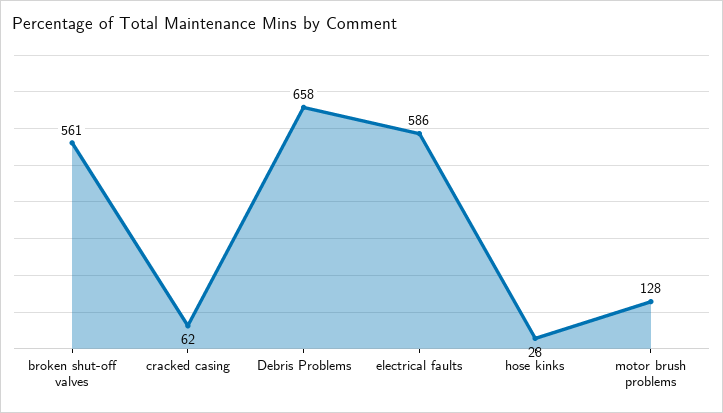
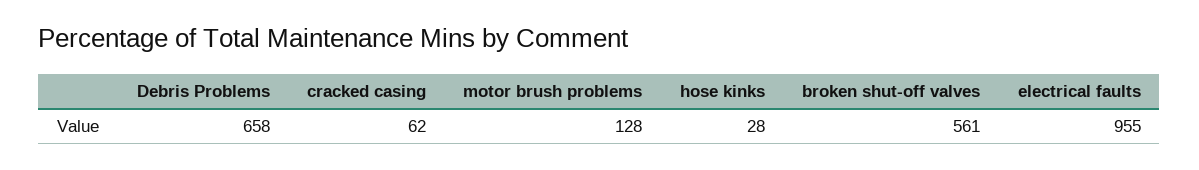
electrical faults: 586 -> 955

